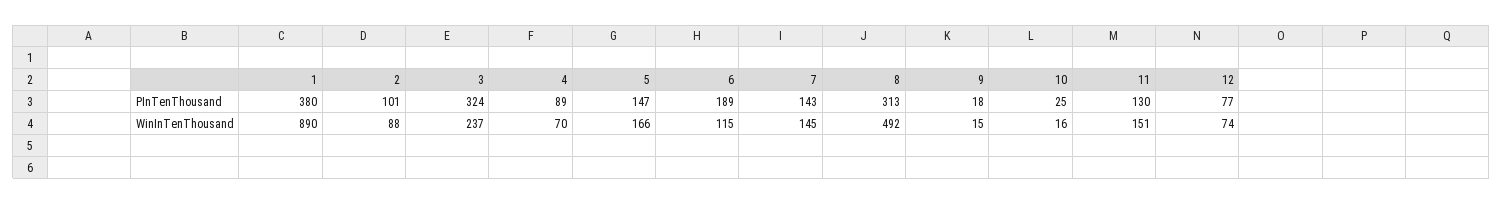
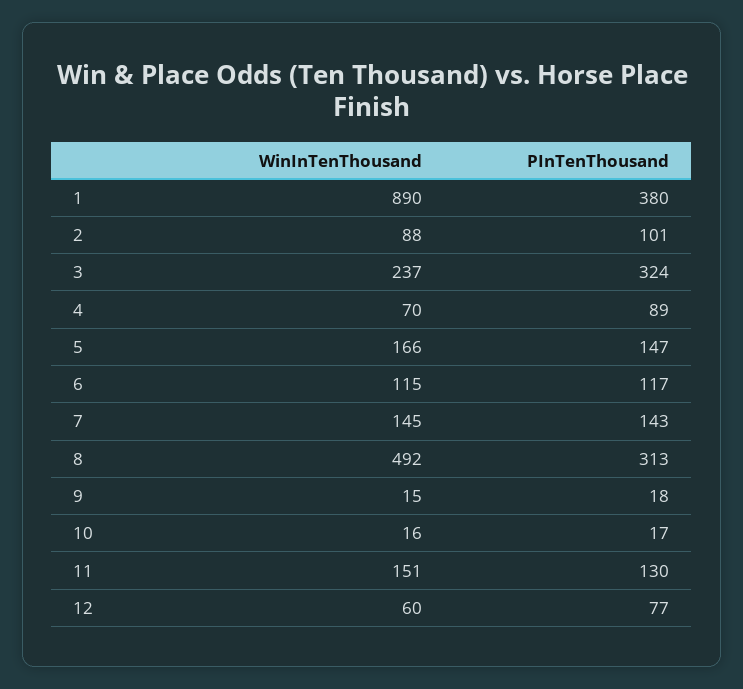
6, PInTenThousand: 189 -> 117
10, PInTenThousand: 25 -> 17
12, WinInTenThousand: 74 -> 60

